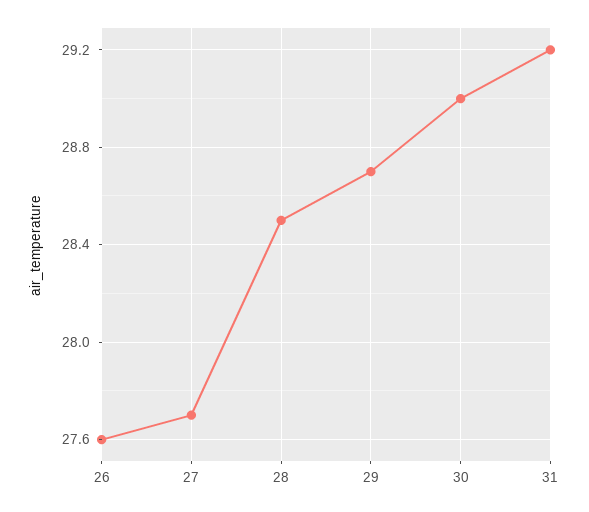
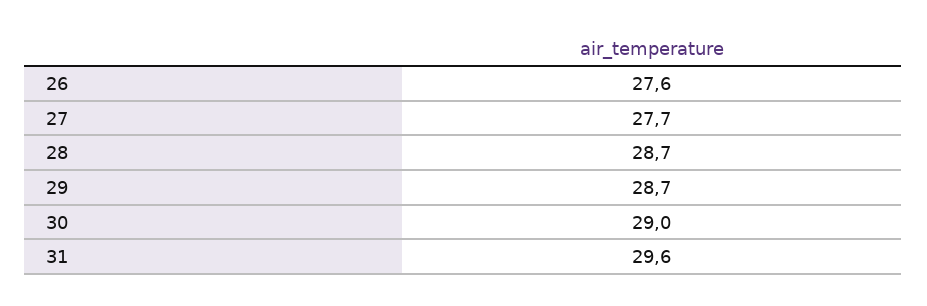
28: 28.5 -> 28.7
31: 29.2 -> 29.6

